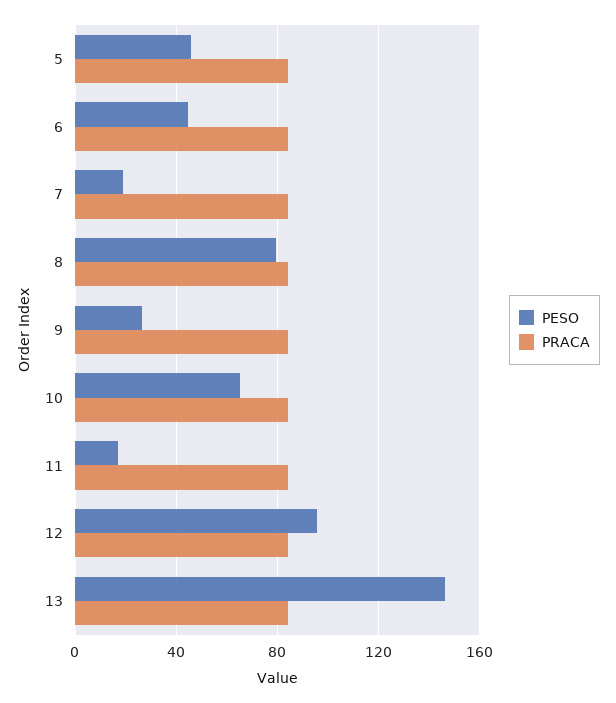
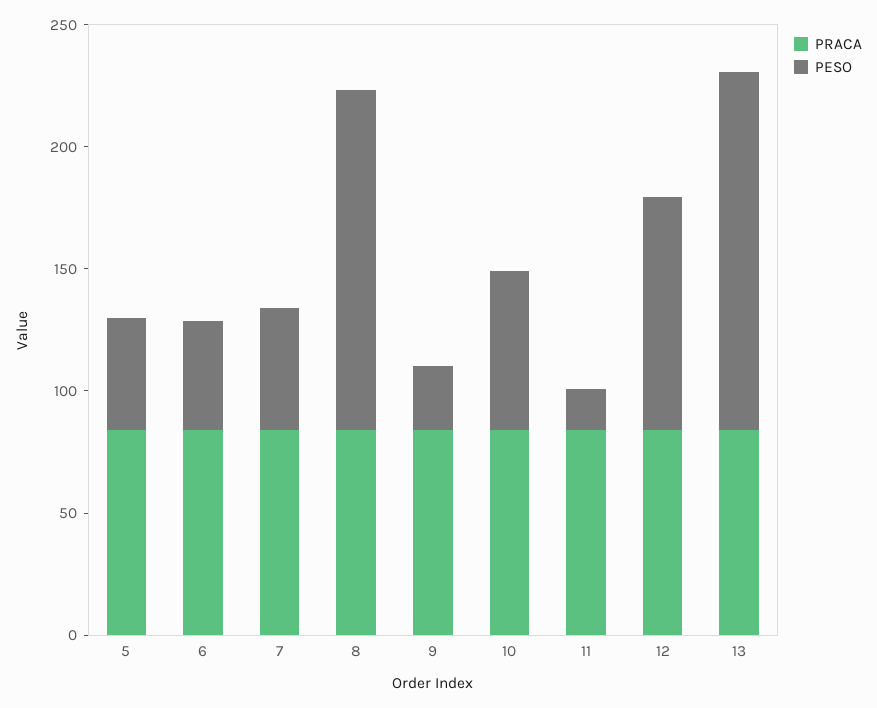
PESO, 7: 20 -> 50
PESO, 8: 80 -> 140

